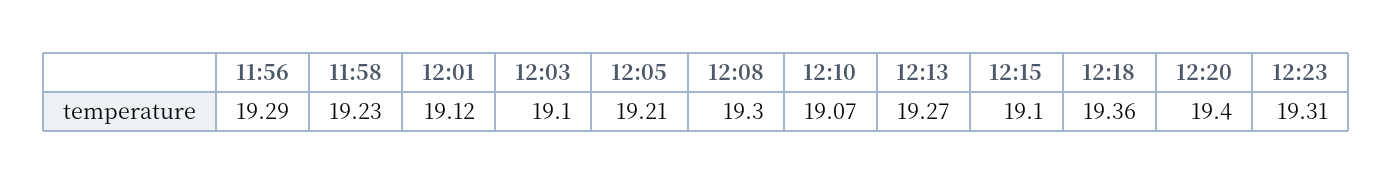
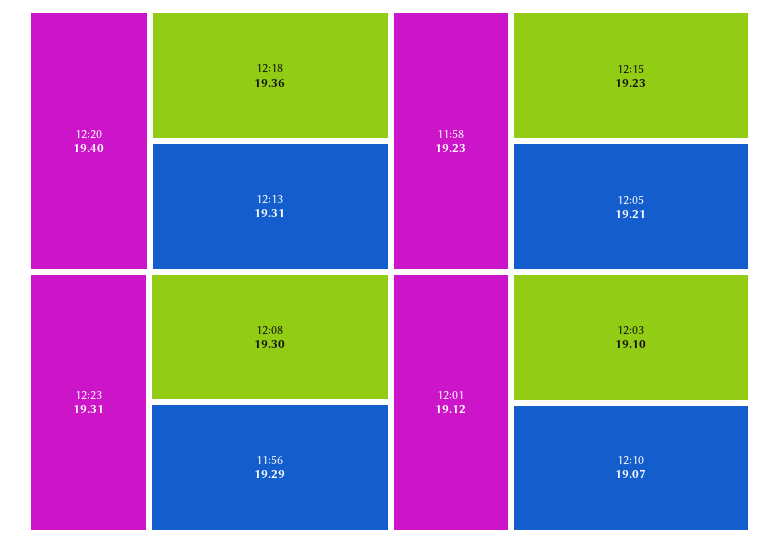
12:13: 19.27 -> 19.31
12:15: 19.1 -> 19.23

